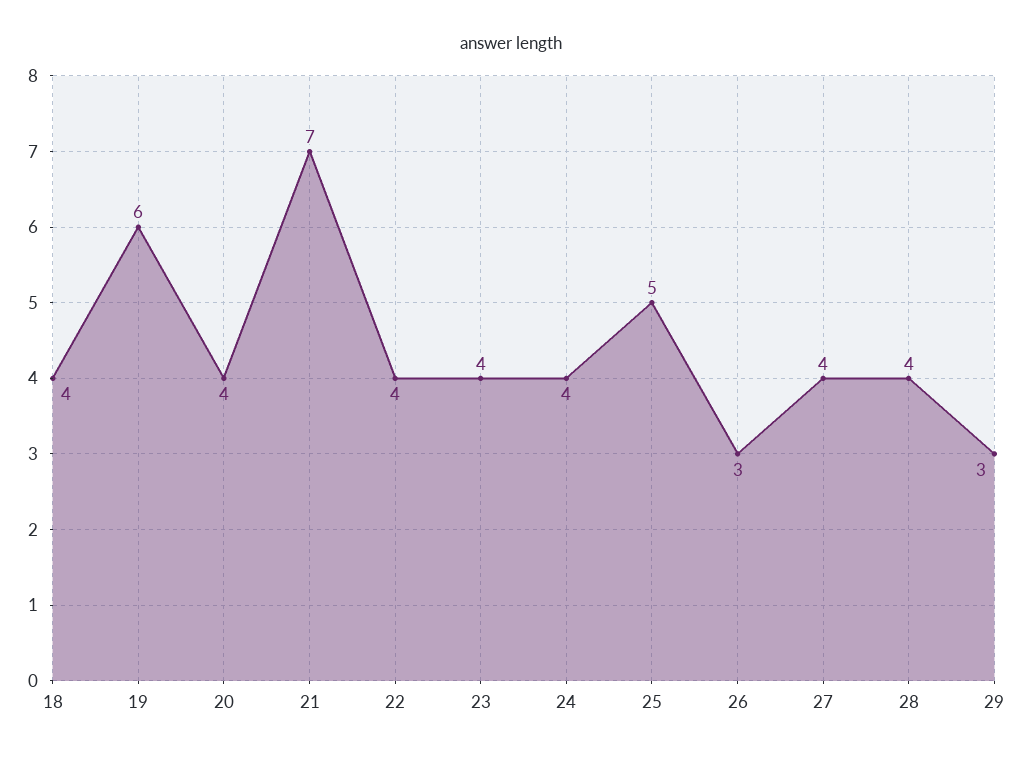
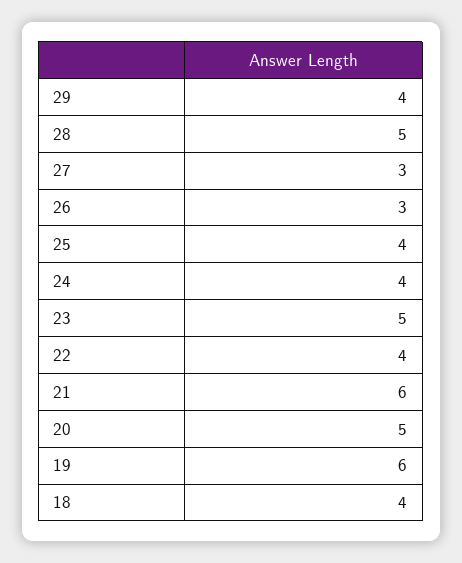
20: 4 -> 5
21: 7 -> 6
23: 4 -> 5
25: 5 -> 4
27: 4 -> 3
28: 4 -> 5
29: 3 -> 4

